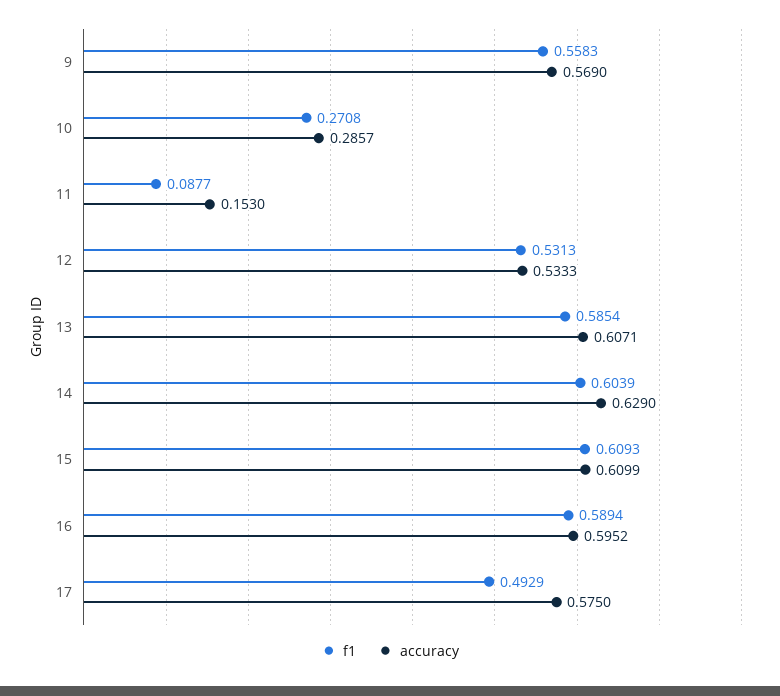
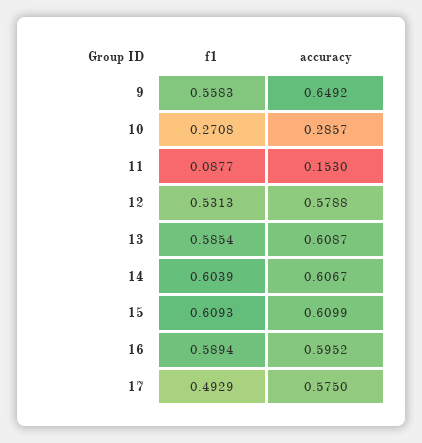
accuracy, 9: 0.569 -> 0.6492
accuracy, 12: 0.5333 -> 0.5788
accuracy, 13: 0.6071 -> 0.6087
accuracy, 14: 0.629 -> 0.6067

